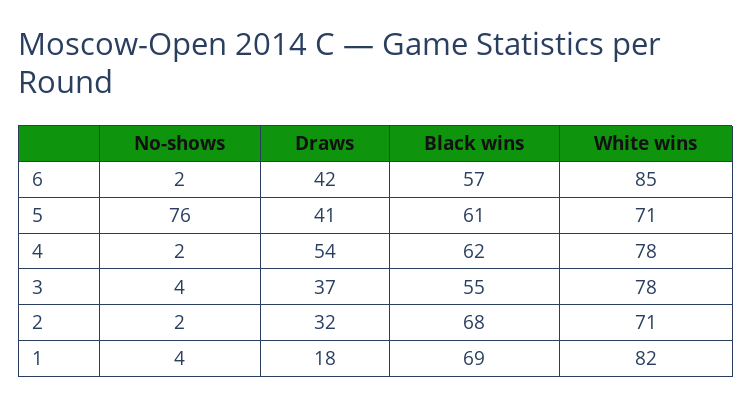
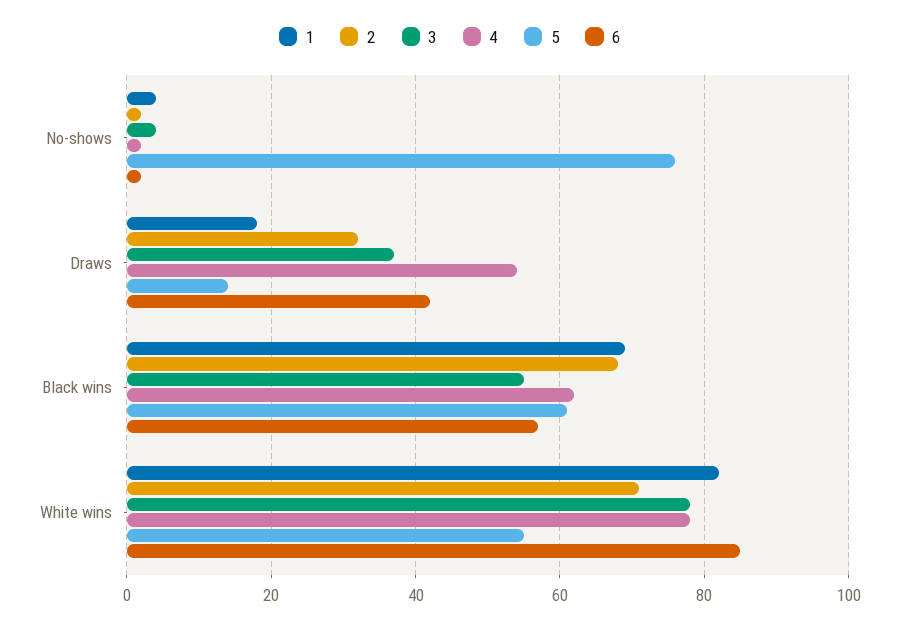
5, Draws: 41 -> 15
5, White wins: 71 -> 55

